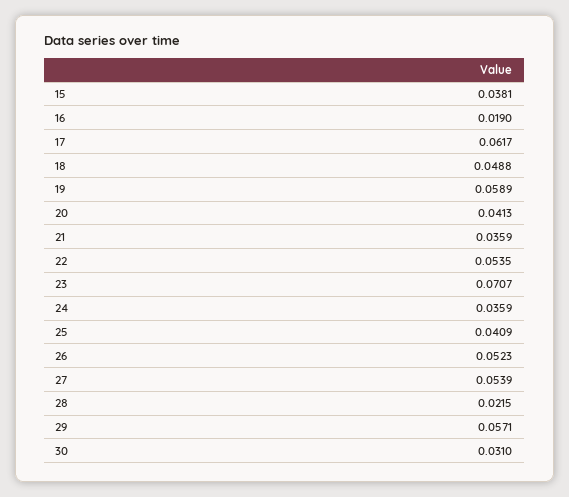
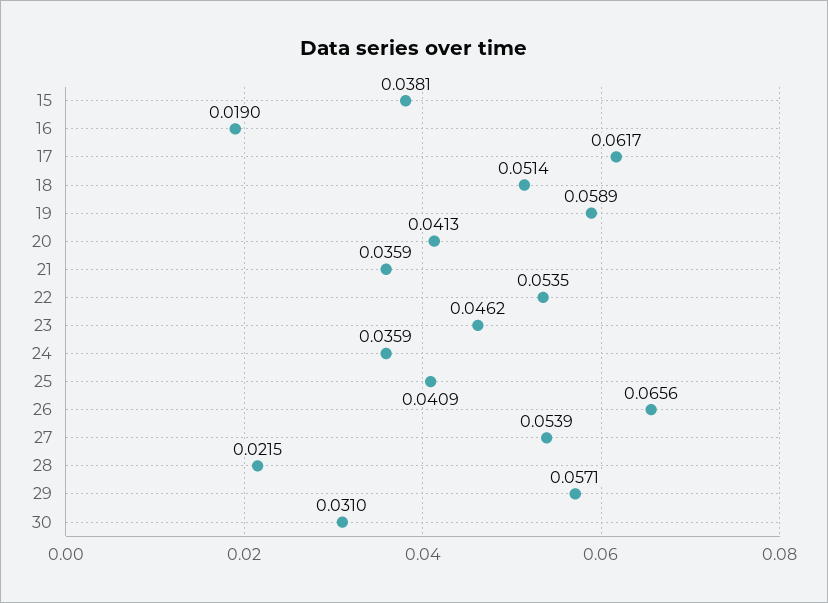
18: 0.0488 -> 0.0514
23: 0.0707 -> 0.0462
26: 0.0523 -> 0.0656

